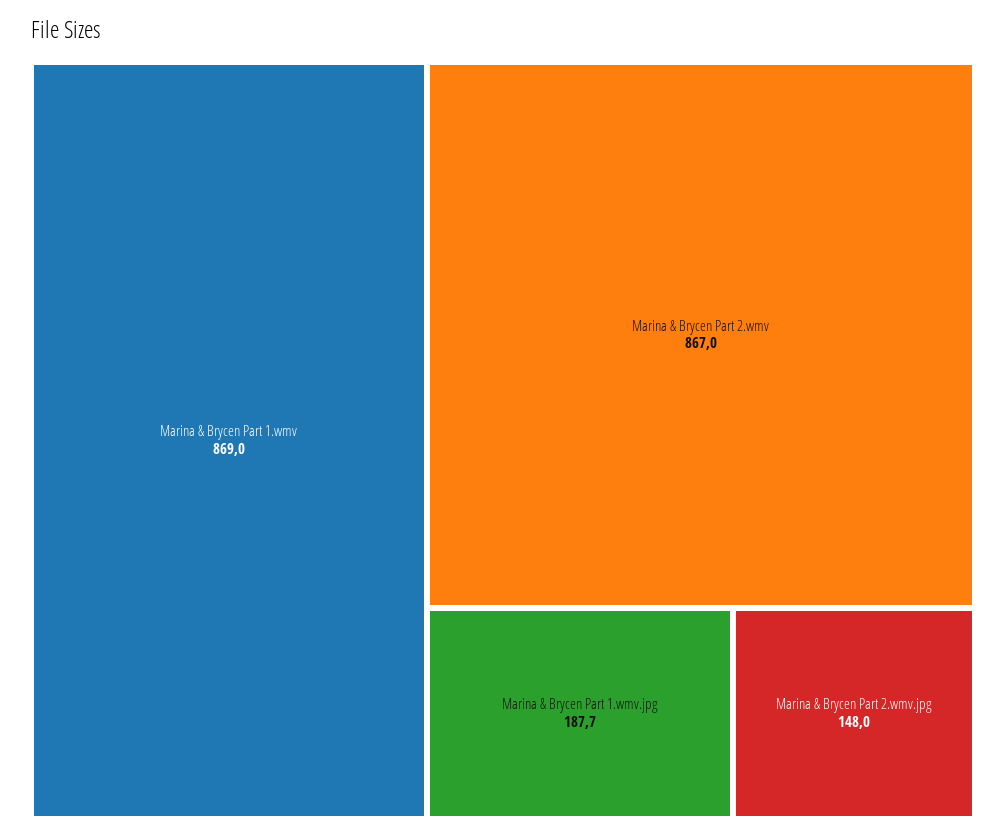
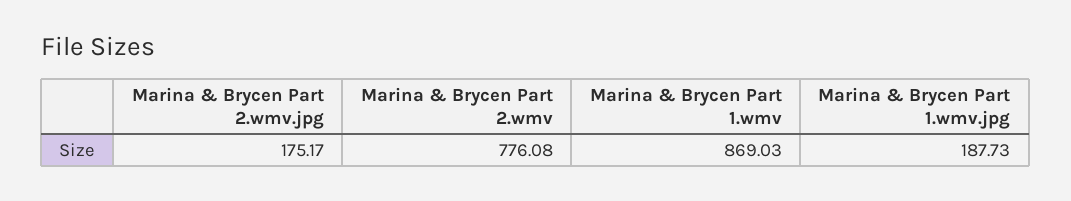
Marina & Brycen Part 2.wmv: 867 -> 776.08
Marina & Brycen Part 2.wmv.jpg: 148 -> 175.17

